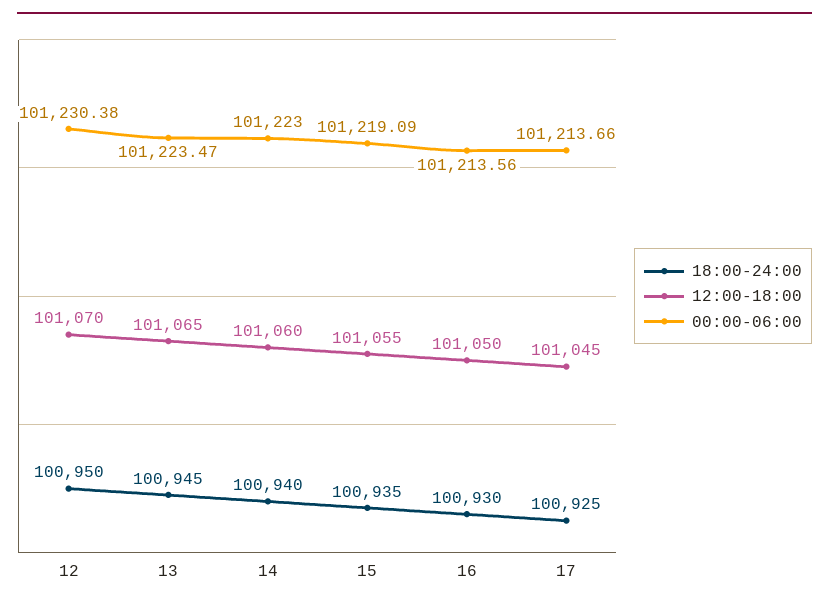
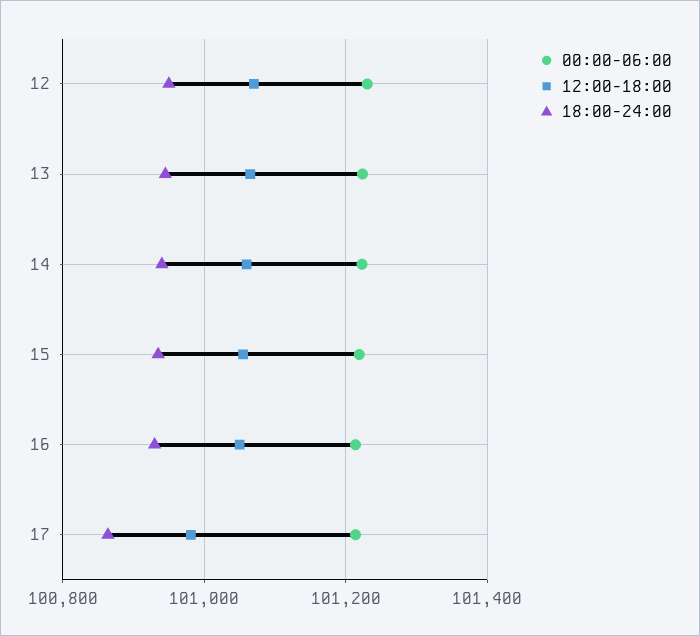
18:00-24:00, 17: 100925 -> 100860
12:00-18:00, 17: 101045 -> 100980

